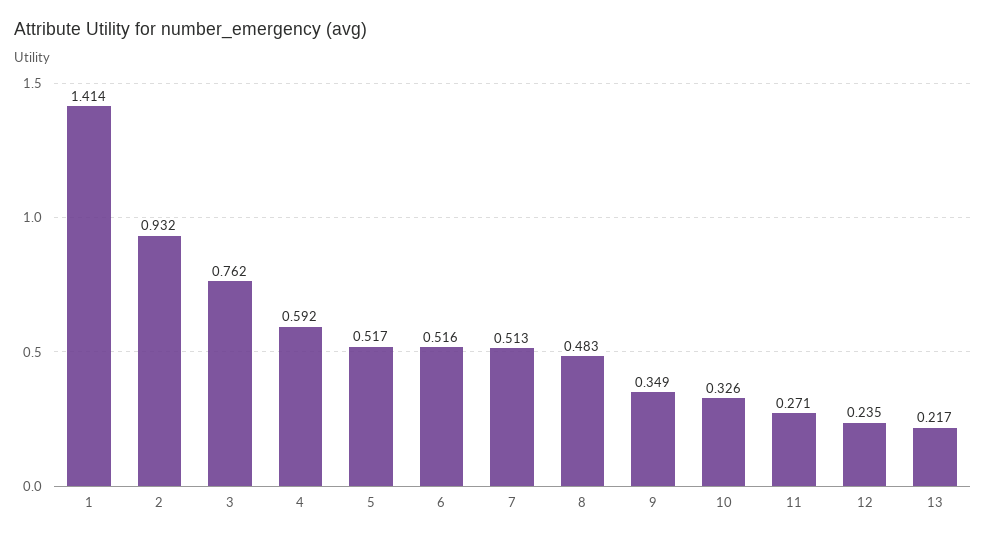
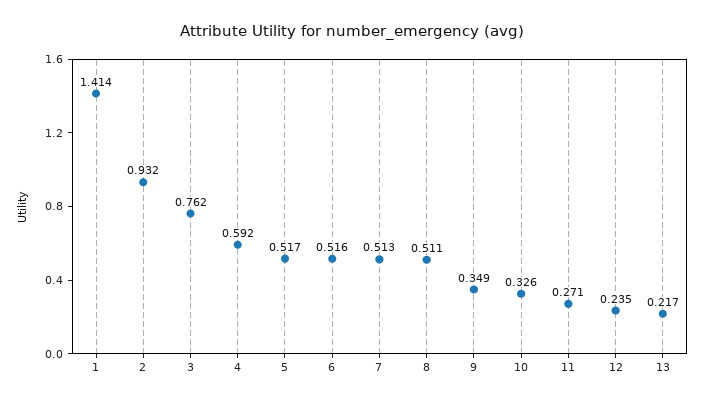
8: 0.483 -> 0.511

